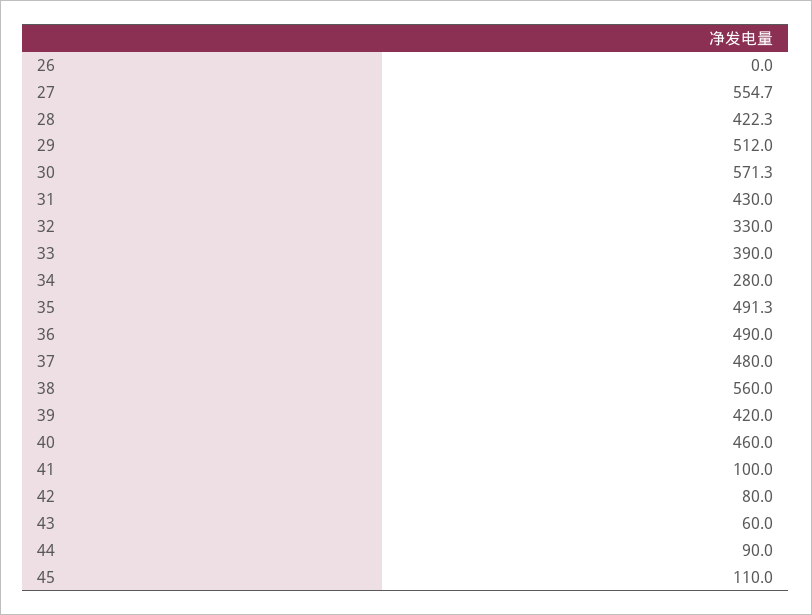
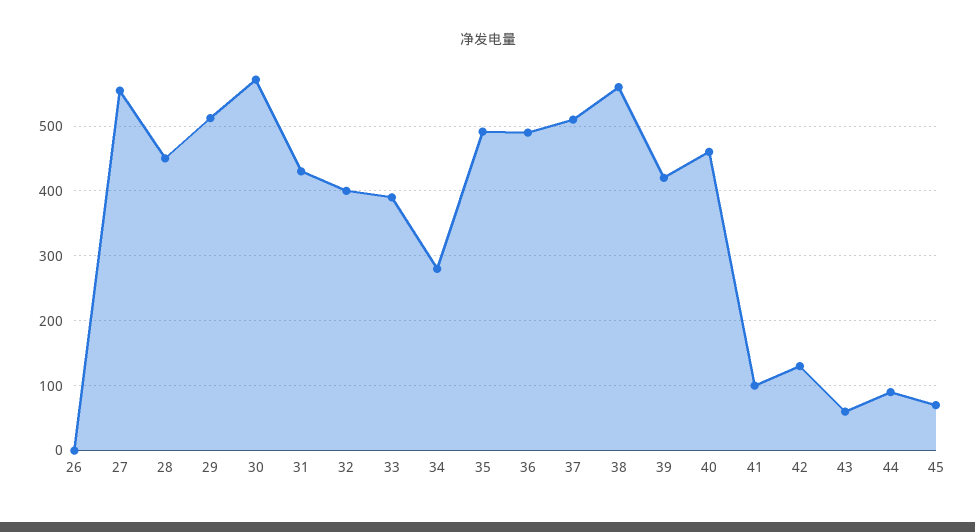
28: 422.3 -> 450
32: 330 -> 400
37: 480 -> 510
42: 80 -> 130
45: 110 -> 70

